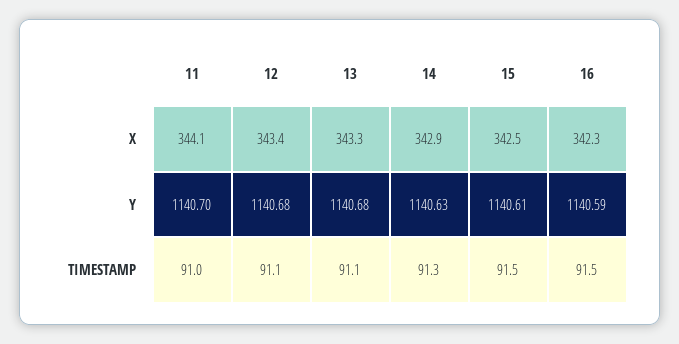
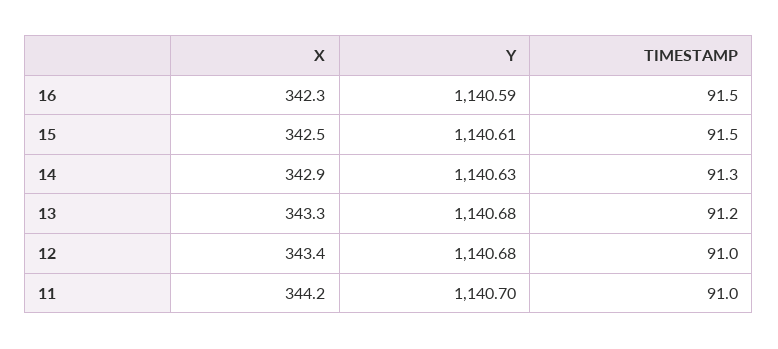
11, X: 344.1 -> 344.2
12, TIMESTAMP: 91.1 -> 91
13, TIMESTAMP: 91.1 -> 91.2

